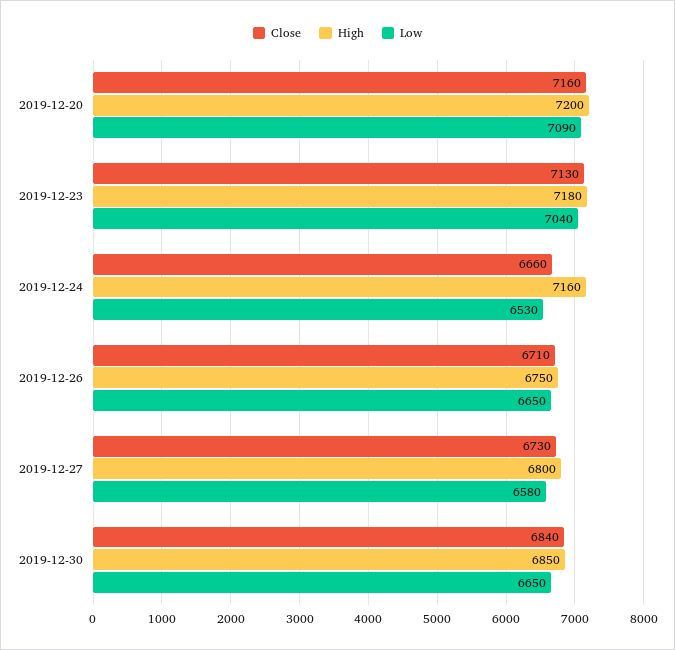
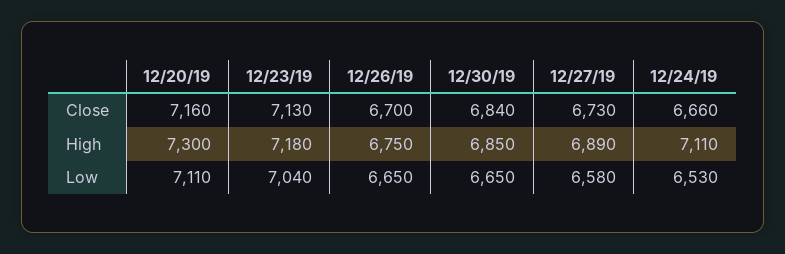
High, 2019-12-20: 7200 -> 7300
Low, 2019-12-20: 7090 -> 7110
High, 2019-12-24: 7160 -> 7110
Close, 2019-12-26: 6710 -> 6700
High, 2019-12-27: 6800 -> 6890

